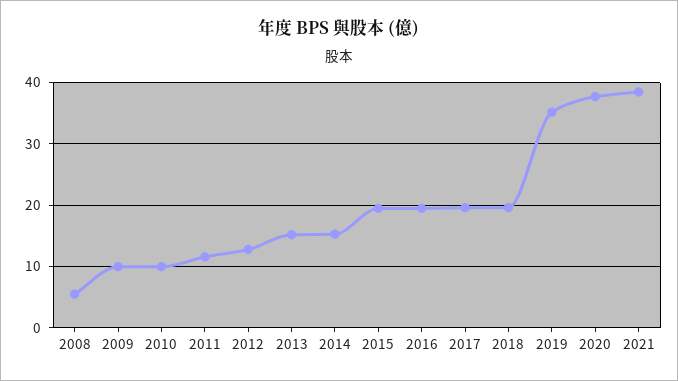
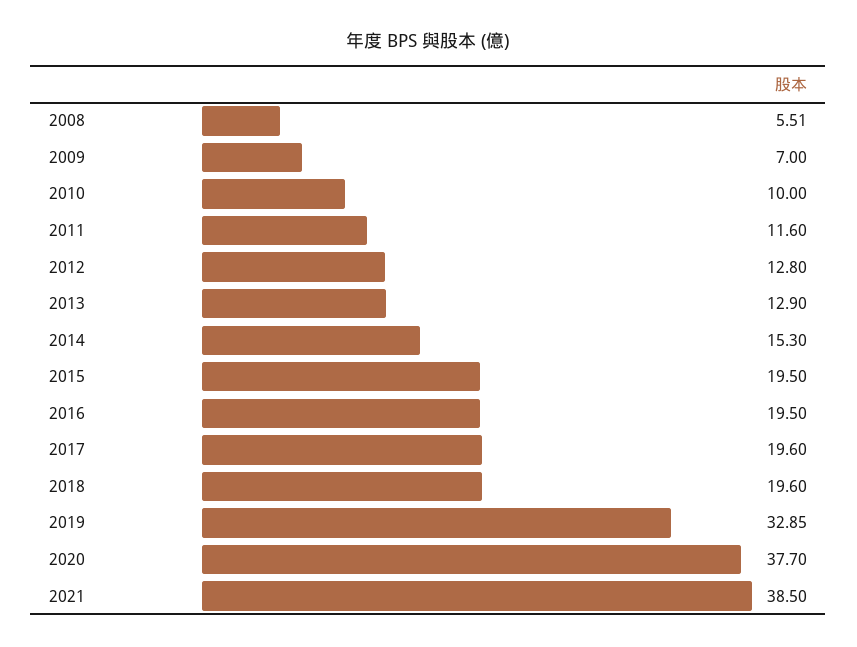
2009: 10 -> 7
2013: 15 -> 12.9
2019: 35 -> 32.85

